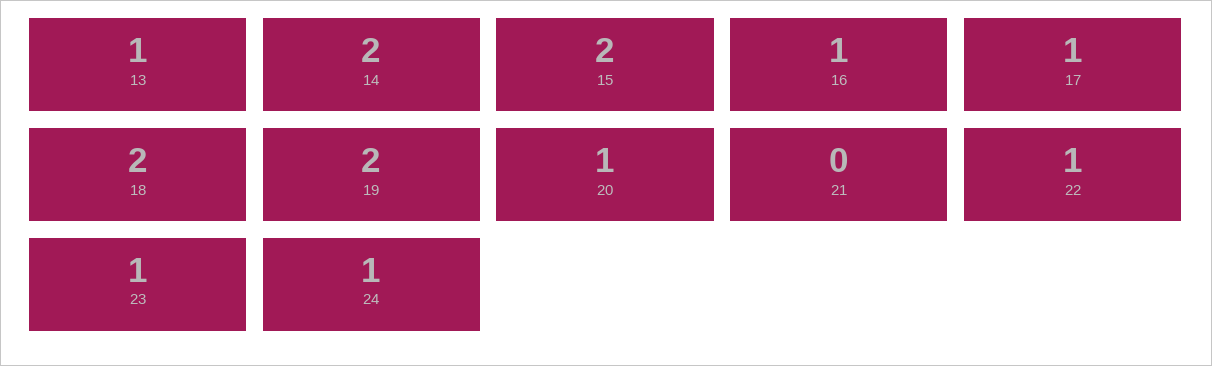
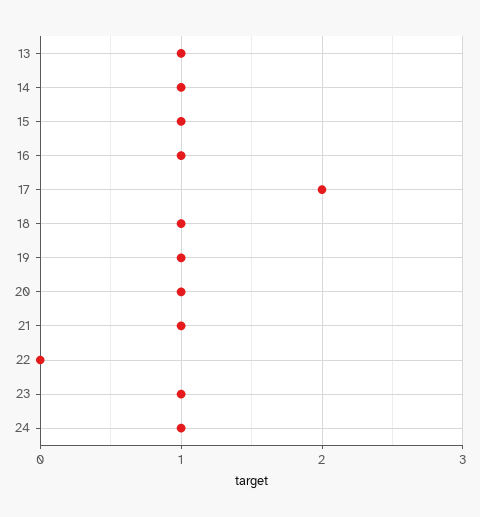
14: 2 -> 1
15: 2 -> 1
17: 1 -> 2
18: 2 -> 1
19: 2 -> 1
21: 0 -> 1
22: 1 -> 0

